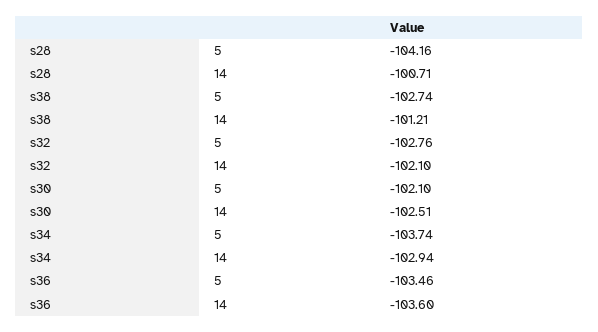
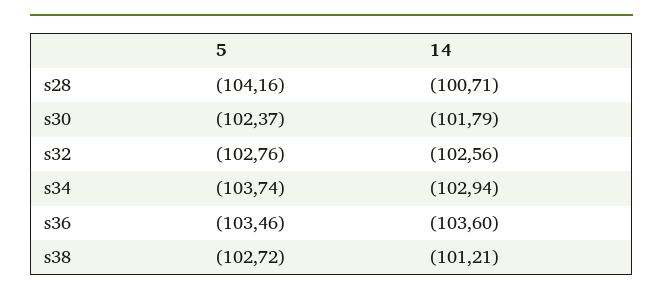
s38, 5: -102.74 -> -102.72
s32, 14: -102.1 -> -102.56
s30, 5: -102.1 -> -102.37
s30, 14: -102.51 -> -101.79

